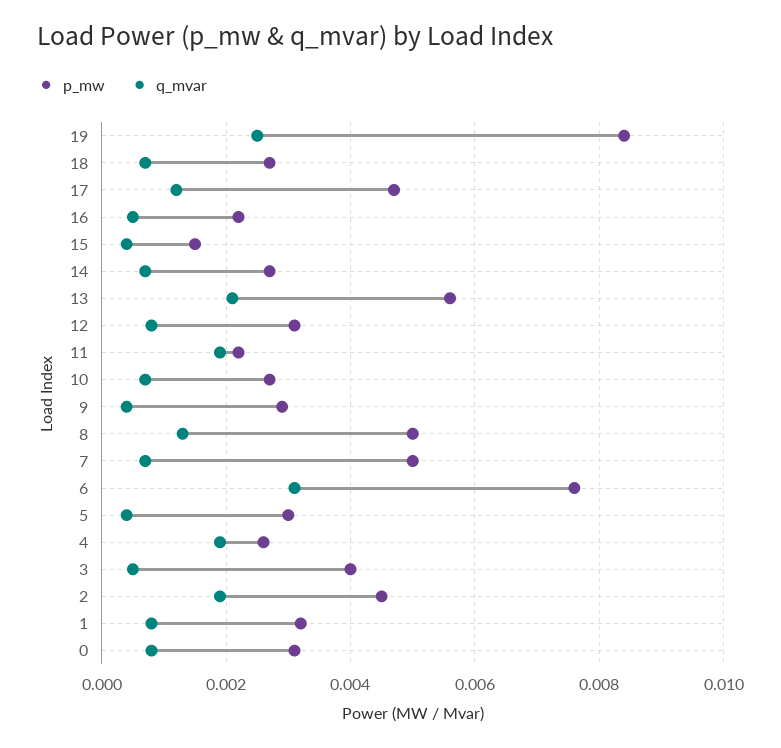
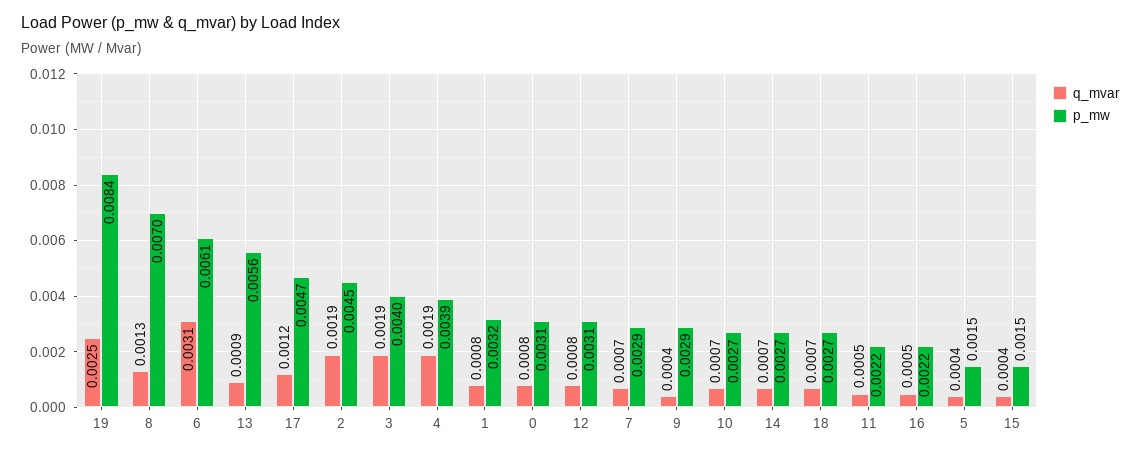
q_mvar, 13: 0.002 -> 0.0009
q_mvar, 11: 0.002 -> 0.0005
p_mw, 8: 0.005 -> 0.007
p_mw, 7: 0.005 -> 0.0029
p_mw, 6: 0.0075 -> 0.0061
p_mw, 5: 0.003 -> 0.0015
p_mw, 4: 0.0025 -> 0.0039
q_mvar, 3: 0.0005 -> 0.0019

